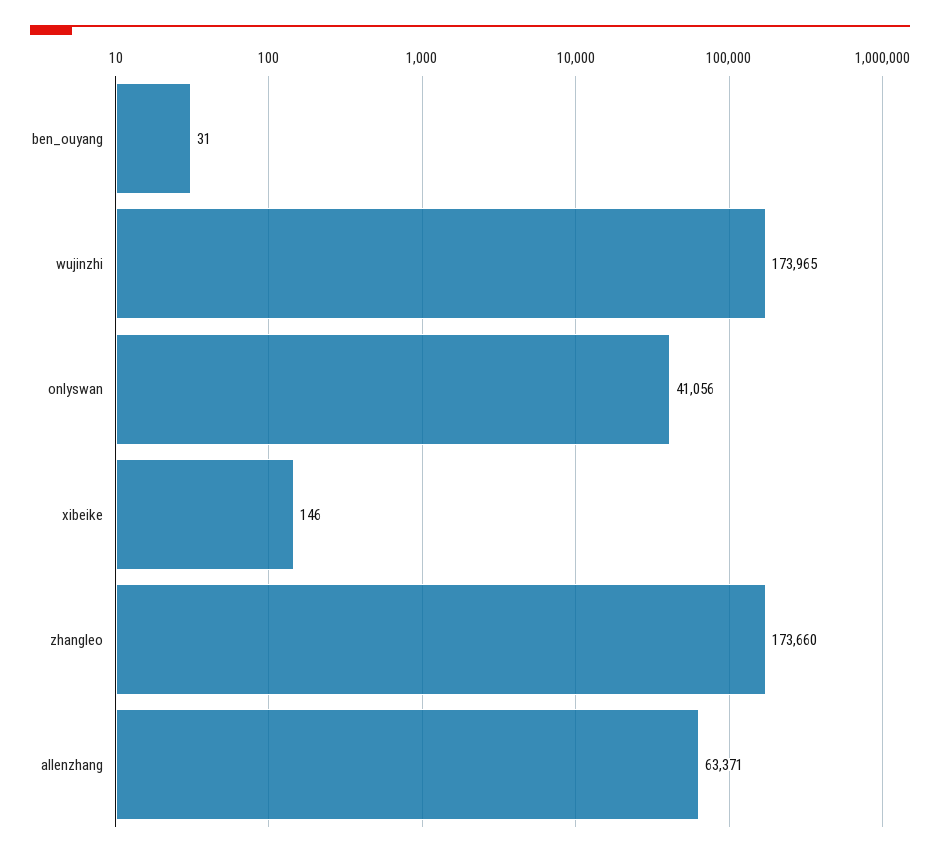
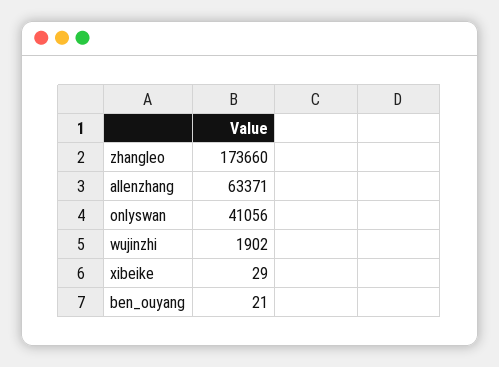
ben_ouyang: 31 -> 21
wujinzhi: 173965 -> 1902
xibeike: 146 -> 29

